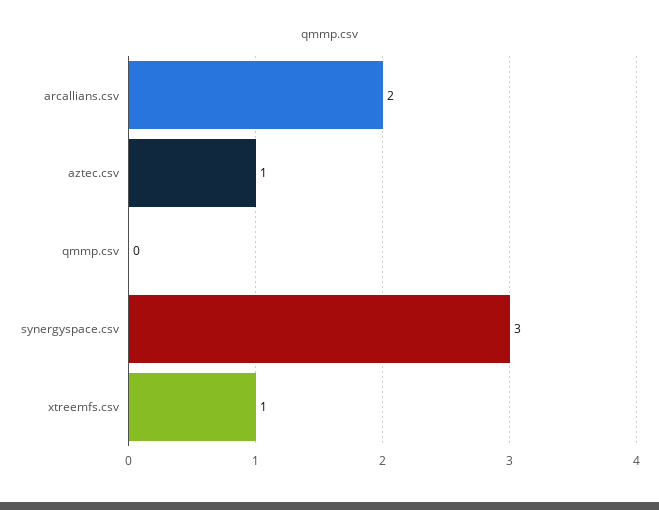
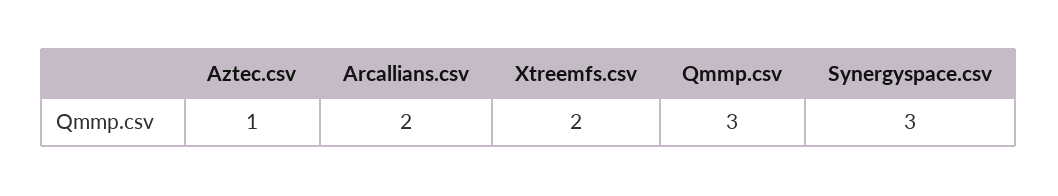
qmmp.csv: 0 -> 3
xtreemfs.csv: 1 -> 2

